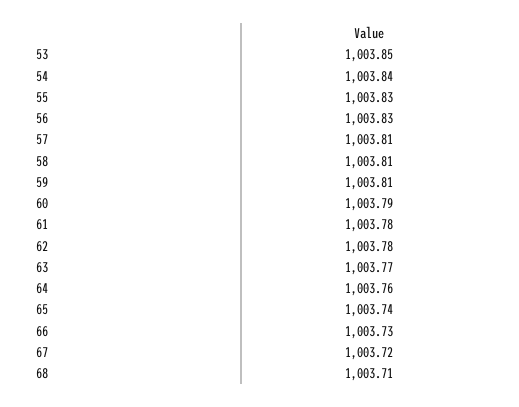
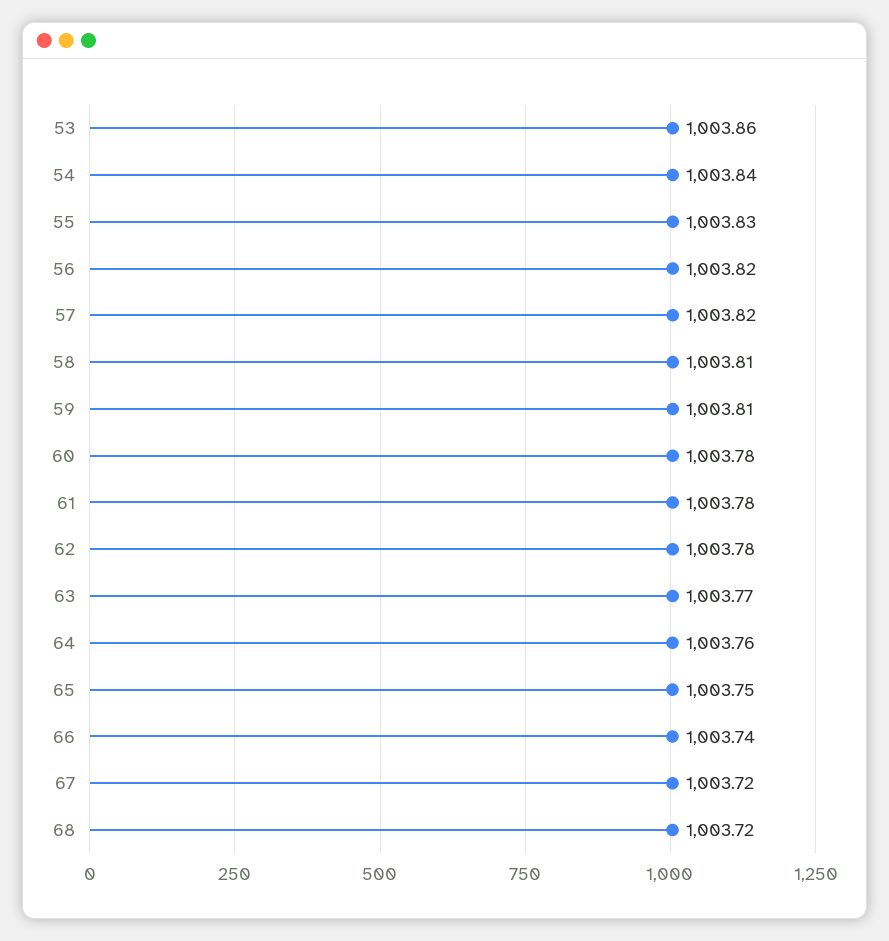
53: 1003.85 -> 1003.86
56: 1003.83 -> 1003.82
57: 1003.81 -> 1003.82
60: 1003.79 -> 1003.78
65: 1003.74 -> 1003.75
66: 1003.73 -> 1003.74
68: 1003.71 -> 1003.72

